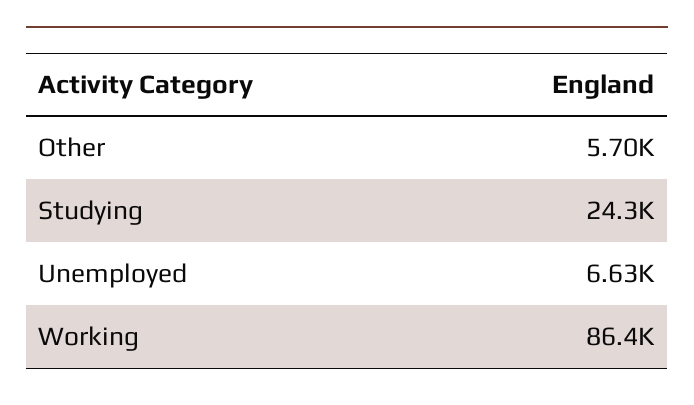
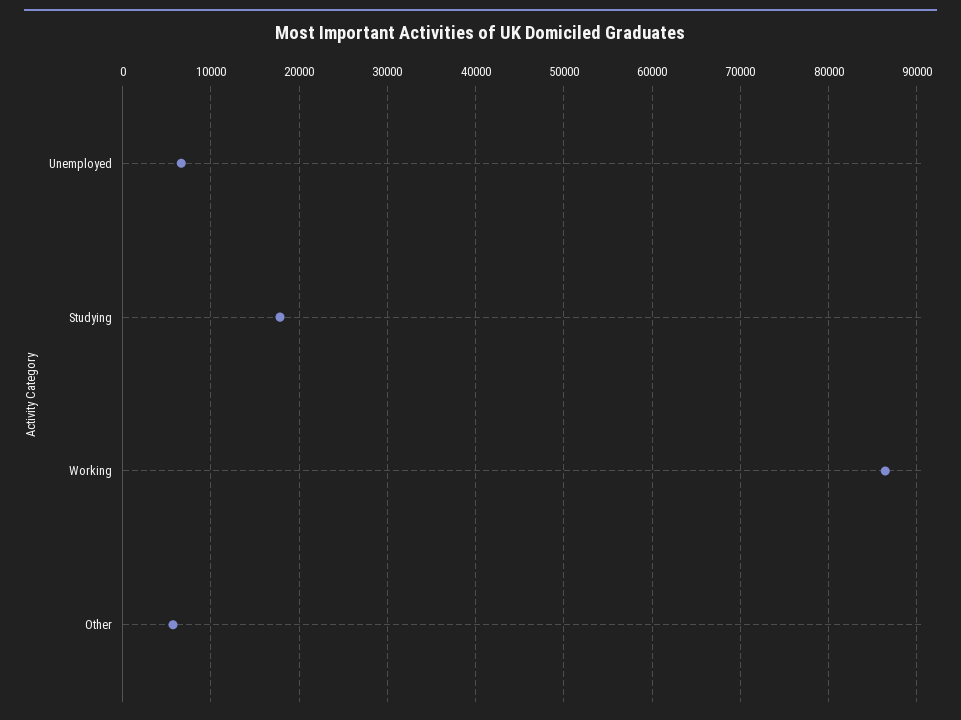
Studying: 24300 -> 18000

